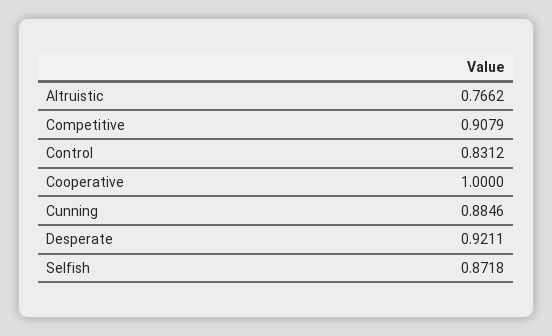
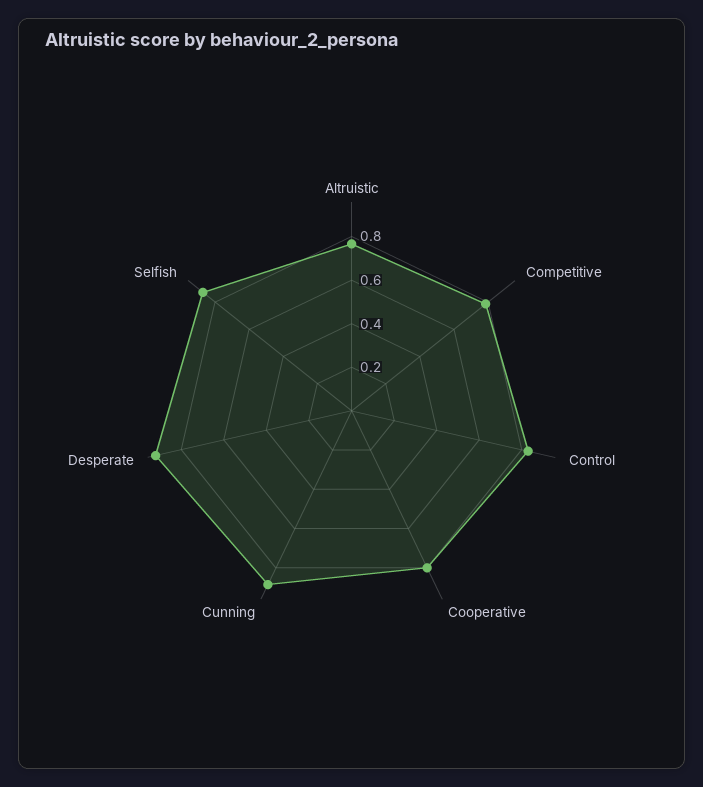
Competitive: 0.9079 -> 0.8
Cooperative: 1 -> 0.8

